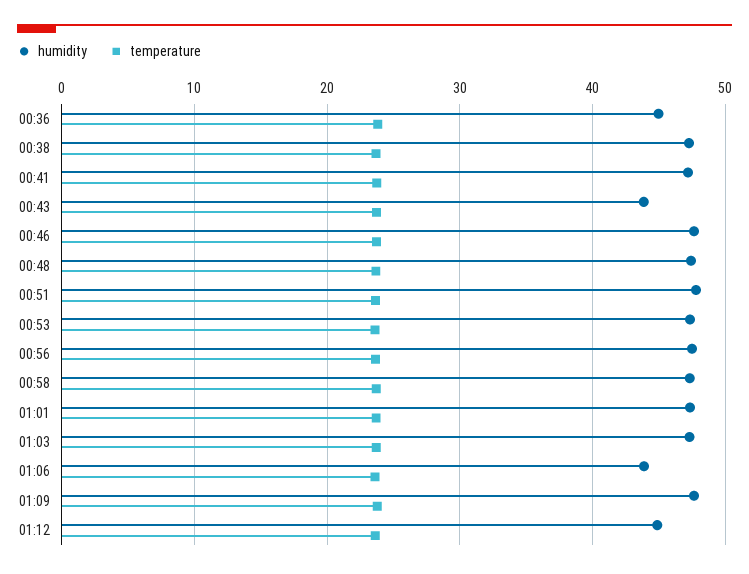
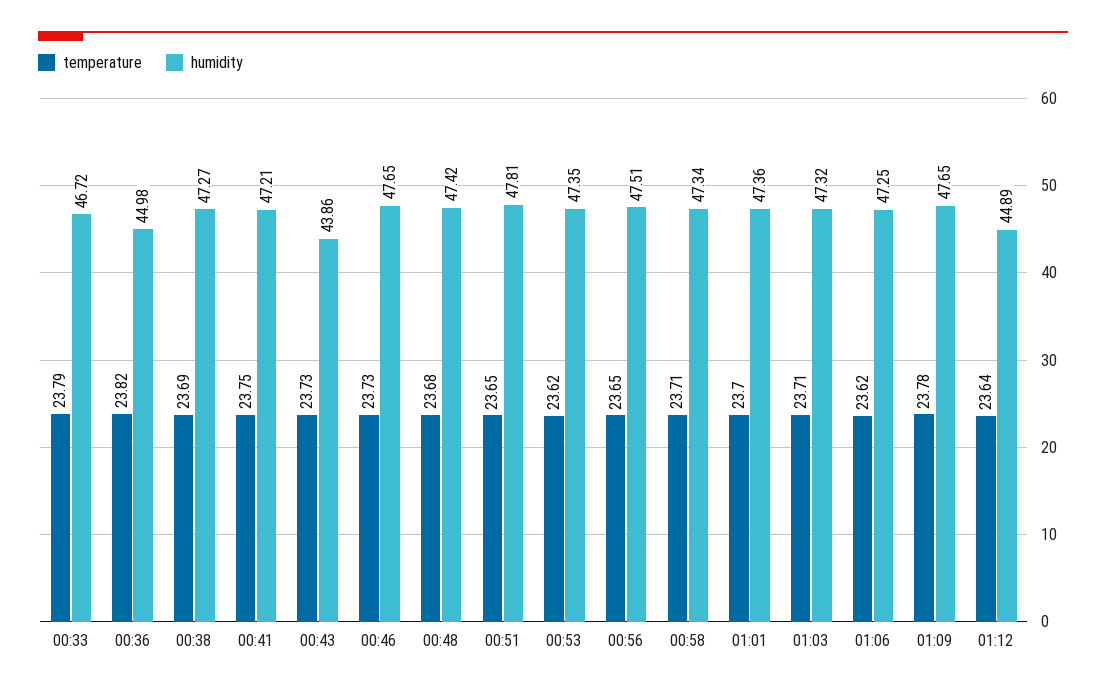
humidity, 01:06: 44 -> 47.25
temperature, 00:33: none -> 23.79
humidity, 00:33: none -> 46.72

